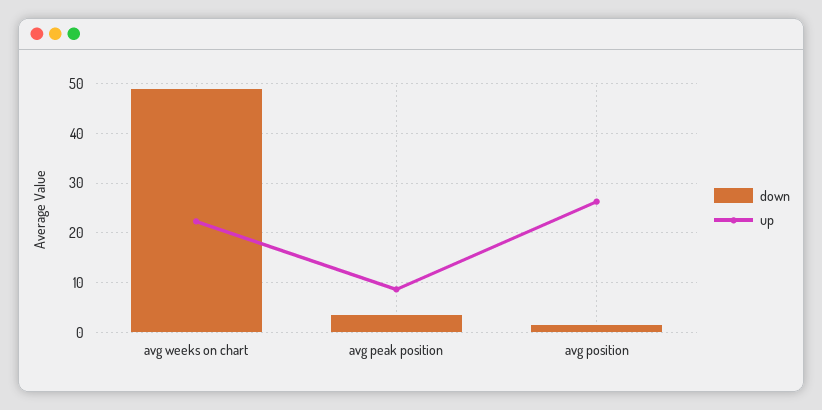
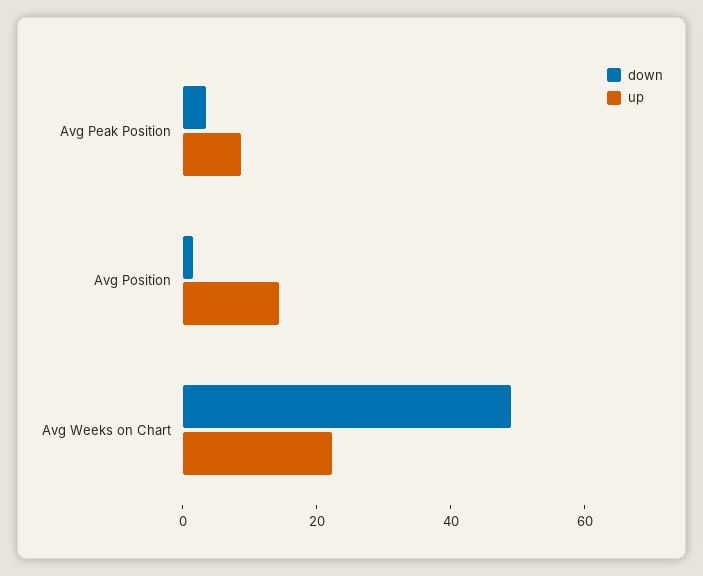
up, avg position: 26 -> 15

